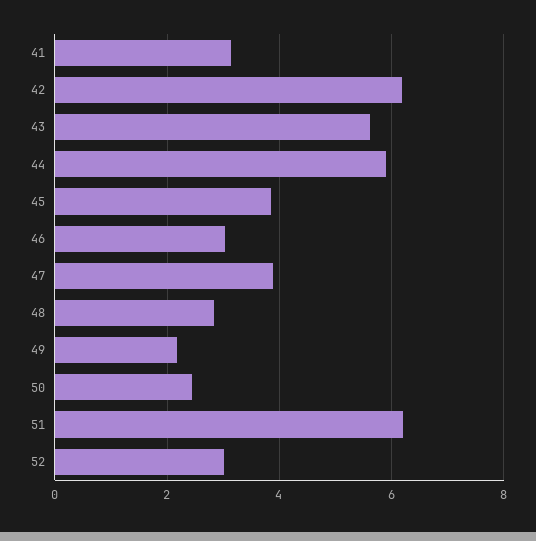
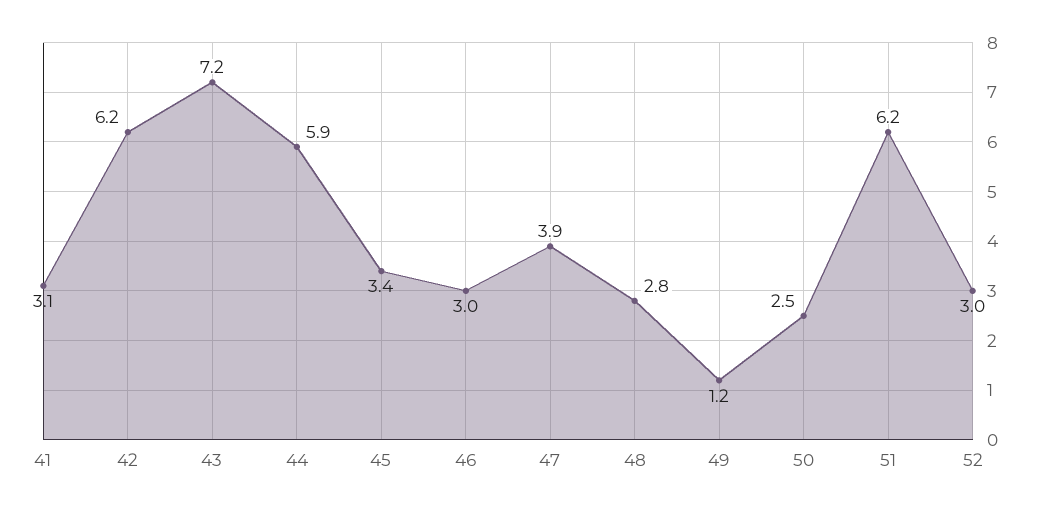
43: 5.6 -> 7.2
45: 3.8 -> 3.4
49: 2.2 -> 1.2

